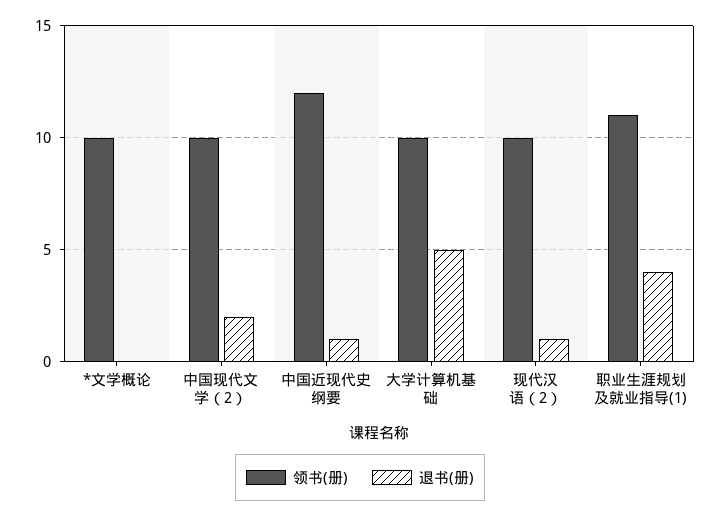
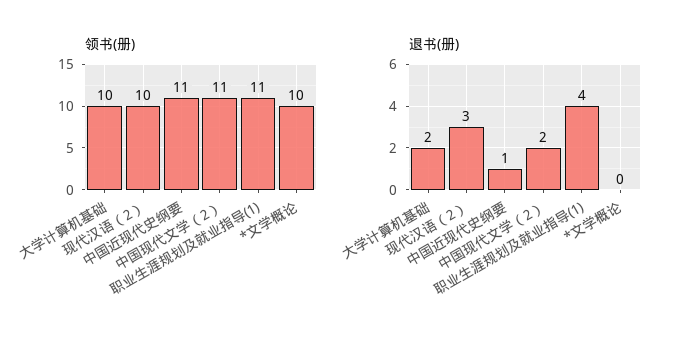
领书(册), 中国现代文学（2）: 10 -> 11
领书(册), 中国近现代史纲要: 12 -> 11
退书(册), 大学计算机基础: 5 -> 2
退书(册), 现代汉语（2）: 1 -> 3

